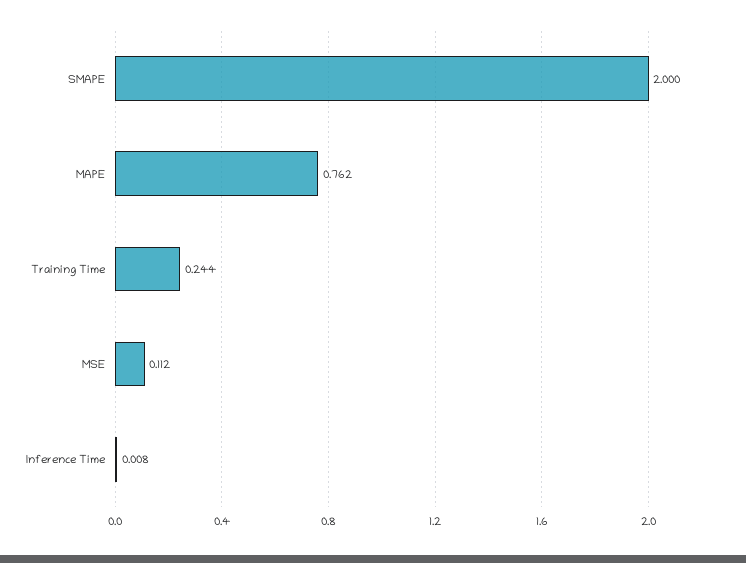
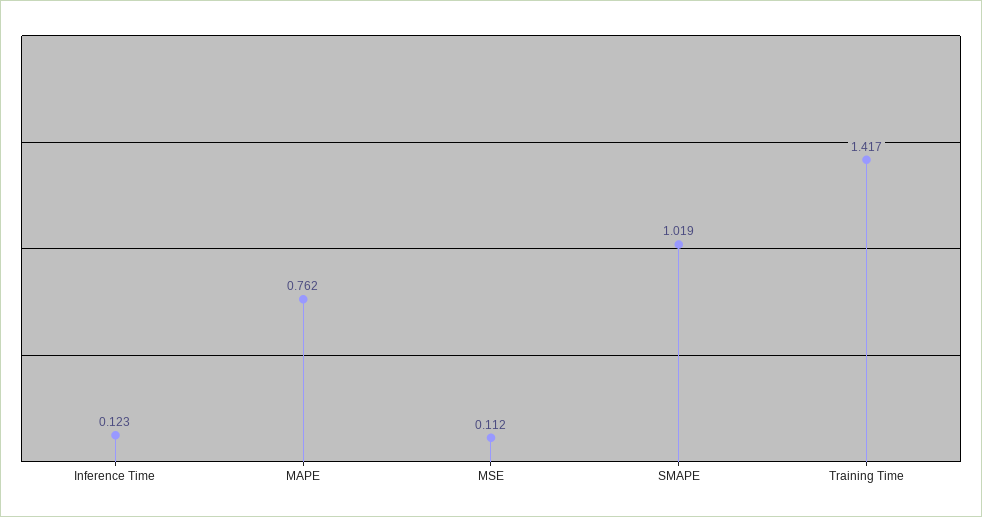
SMAPE: 2 -> 1.019
Training Time: 0.244 -> 1.417
Inference Time: 0.008 -> 0.123

